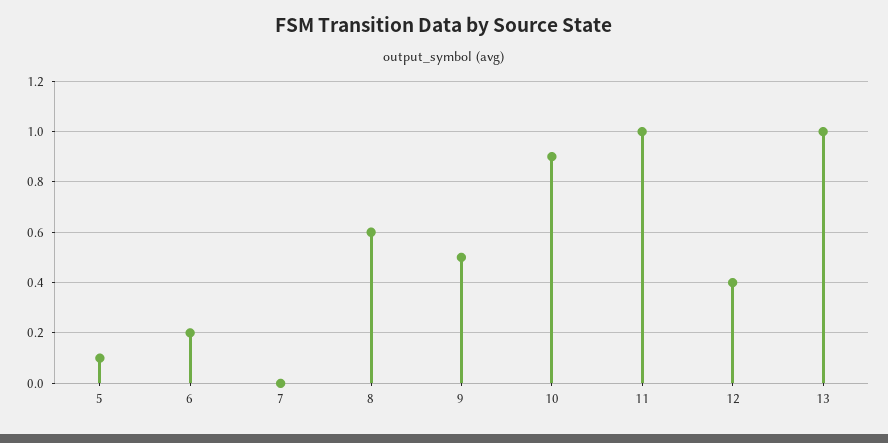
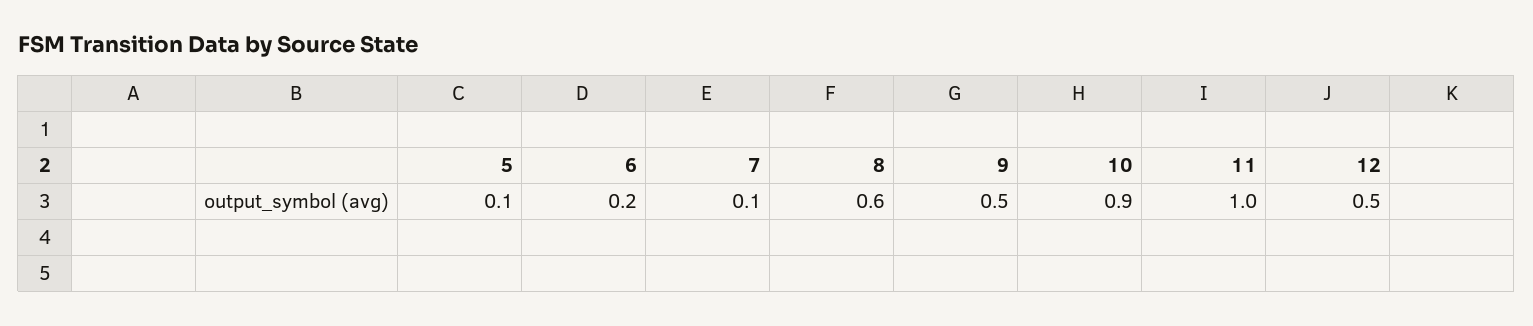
7: 0 -> 0.1
12: 0.4 -> 0.5
13: 1 -> none

